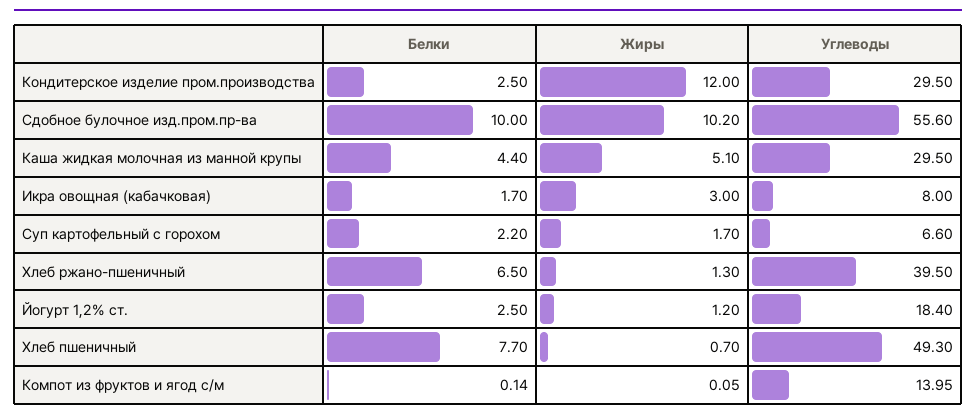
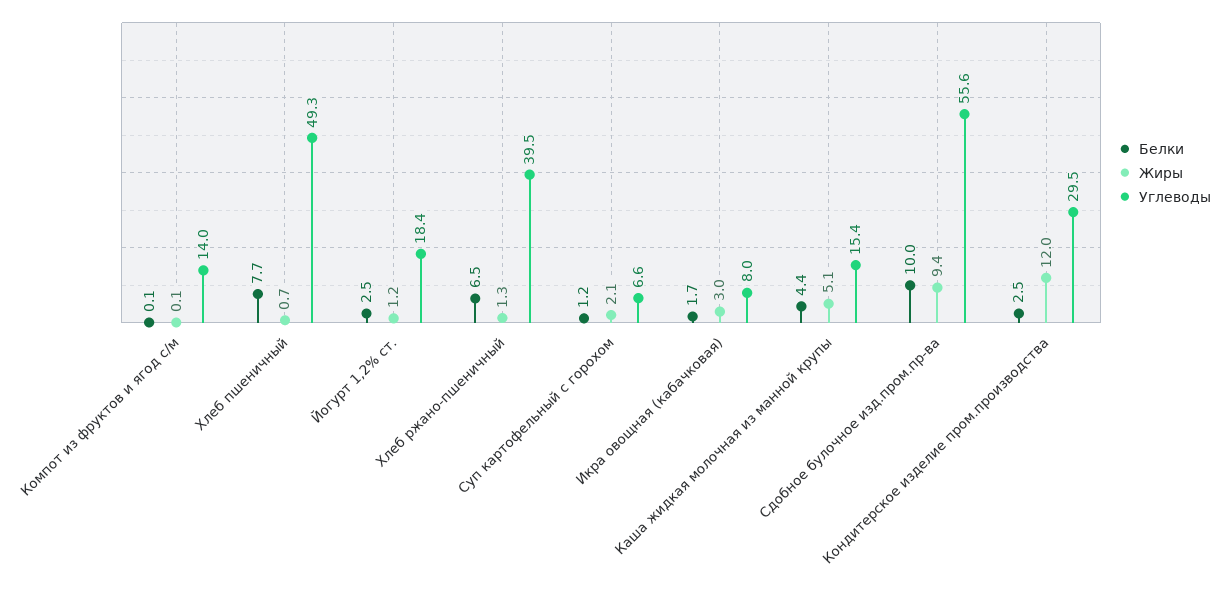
Жиры, Сдобное булочное изд.пром.пр-ва: 10.2 -> 9.4
Углеводы, Каша жидкая молочная из манной крупы: 29.5 -> 15.4
Белки, Суп картофельный с горохом: 2.2 -> 1.2
Жиры, Суп картофельный с горохом: 1.7 -> 2.1

